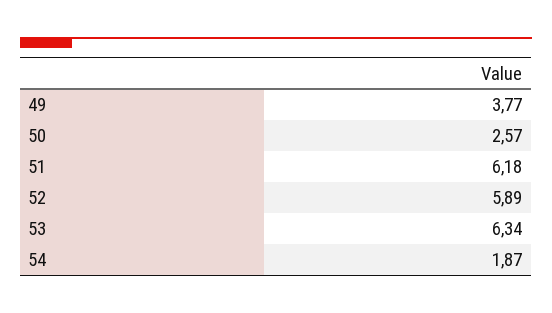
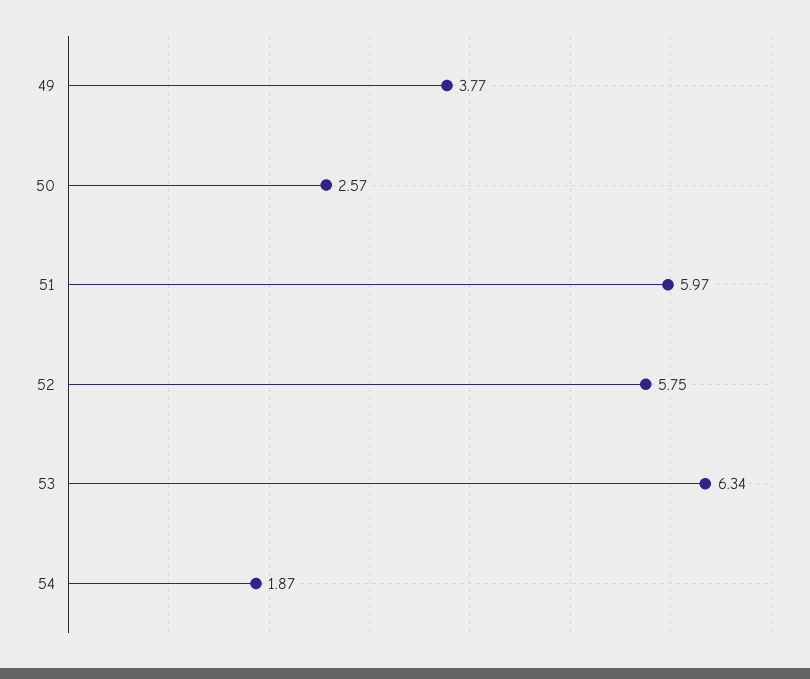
51: 6.18 -> 5.97
52: 5.89 -> 5.75

